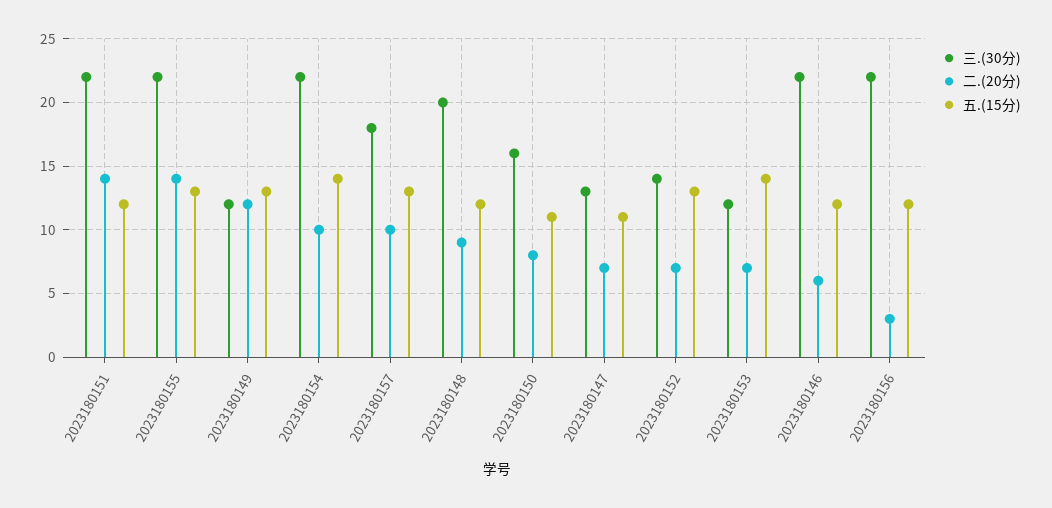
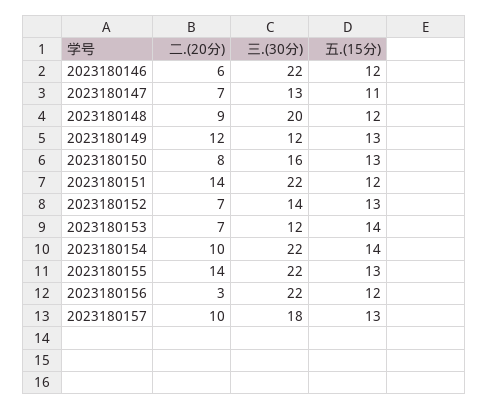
五.(15分), 2023180150: 11 -> 13

